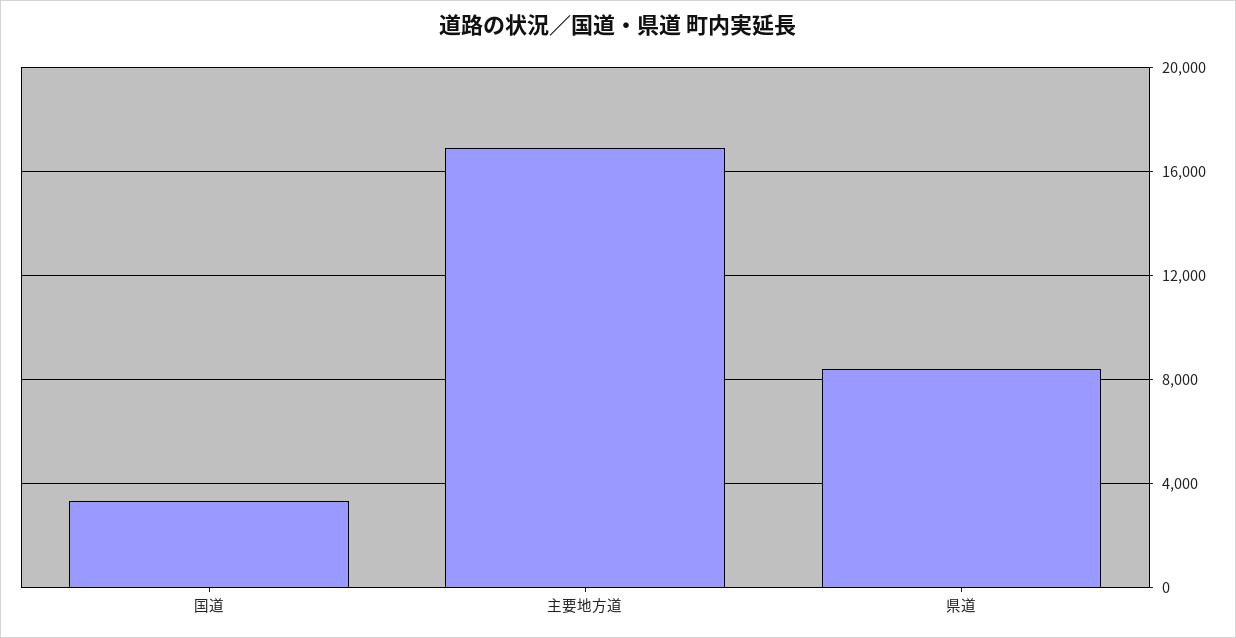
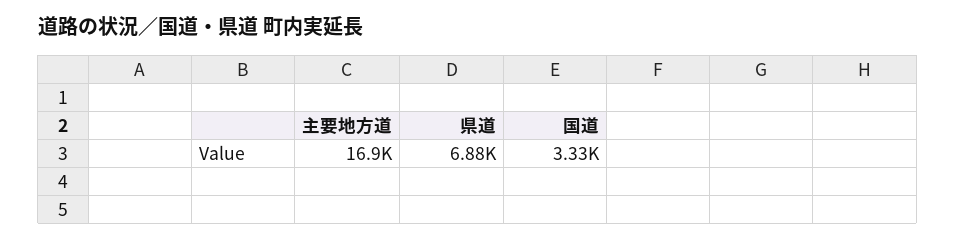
県道: 8500 -> 6880

